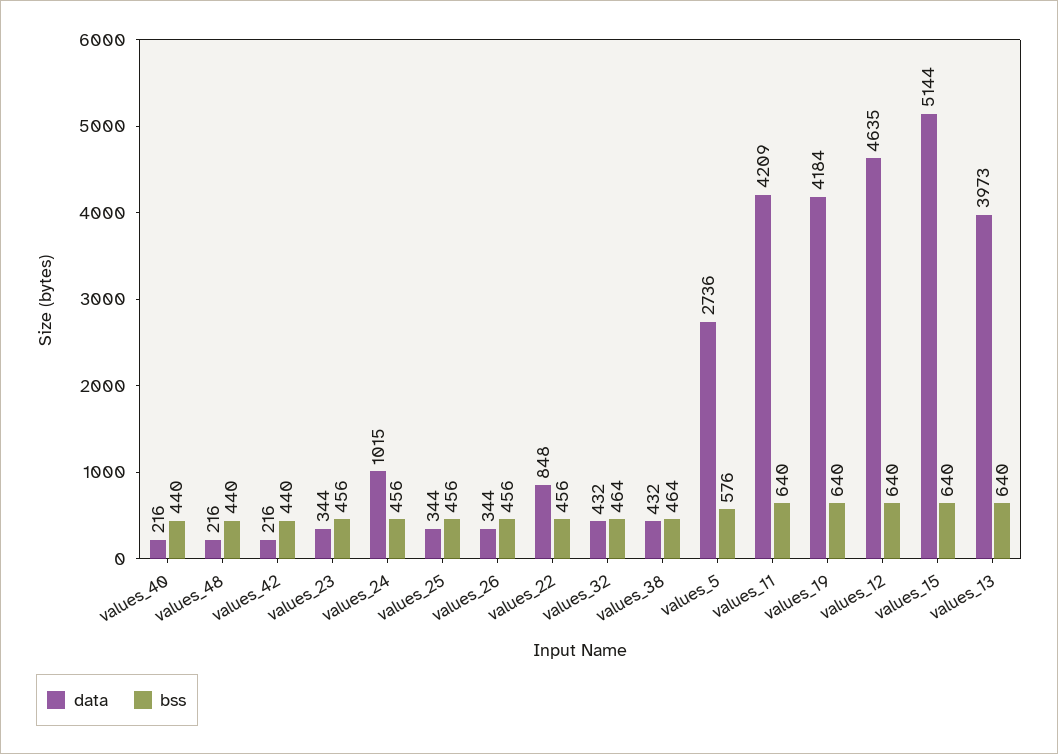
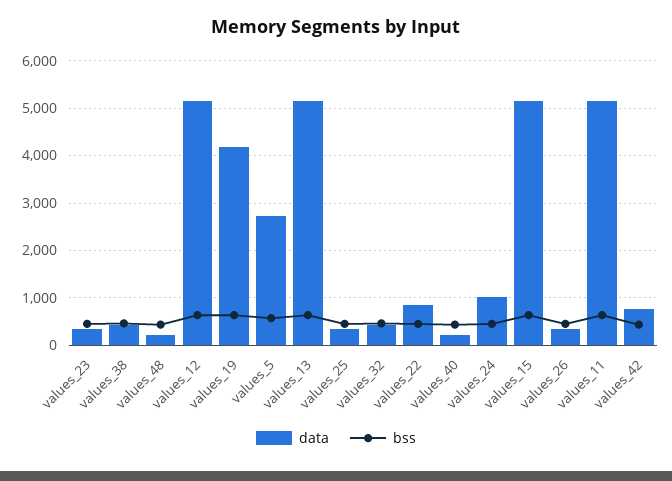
data, values_42: 216 -> 800
data, values_11: 4209 -> 5200
data, values_12: 4635 -> 5200
data, values_13: 3973 -> 5200

